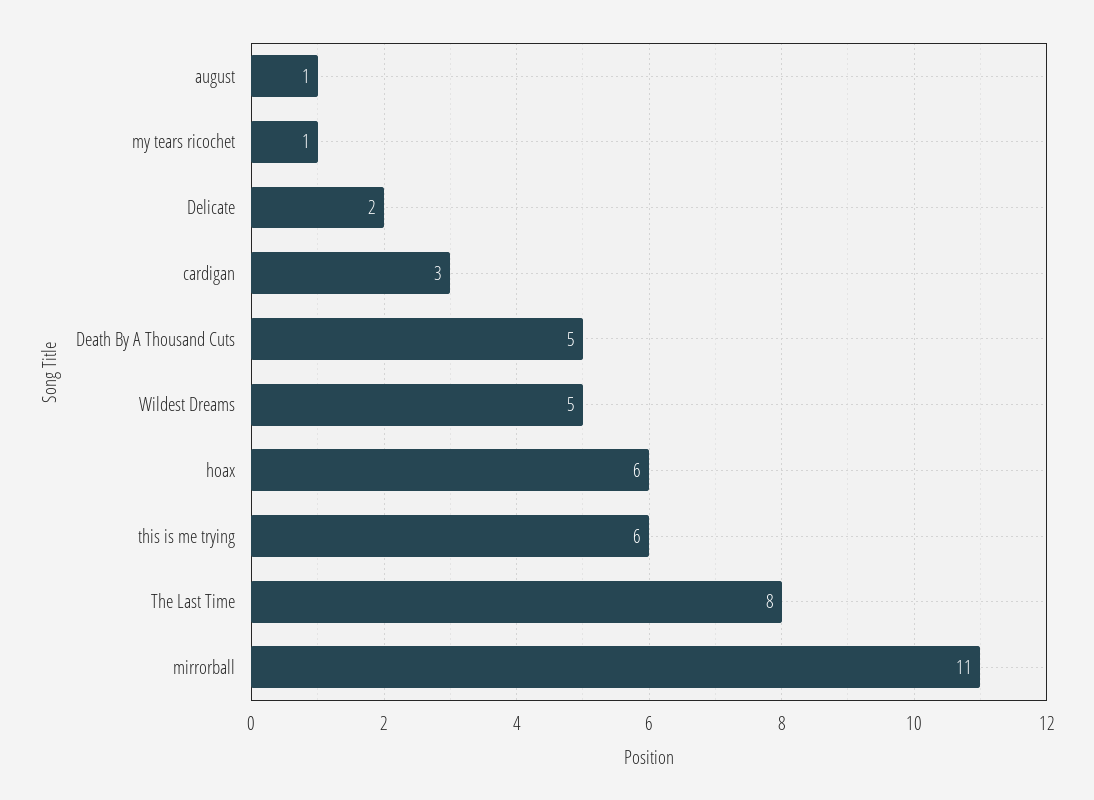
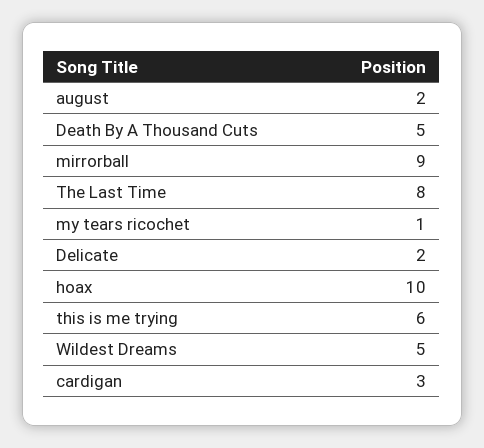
august: 1 -> 2
hoax: 6 -> 10
mirrorball: 11 -> 9

